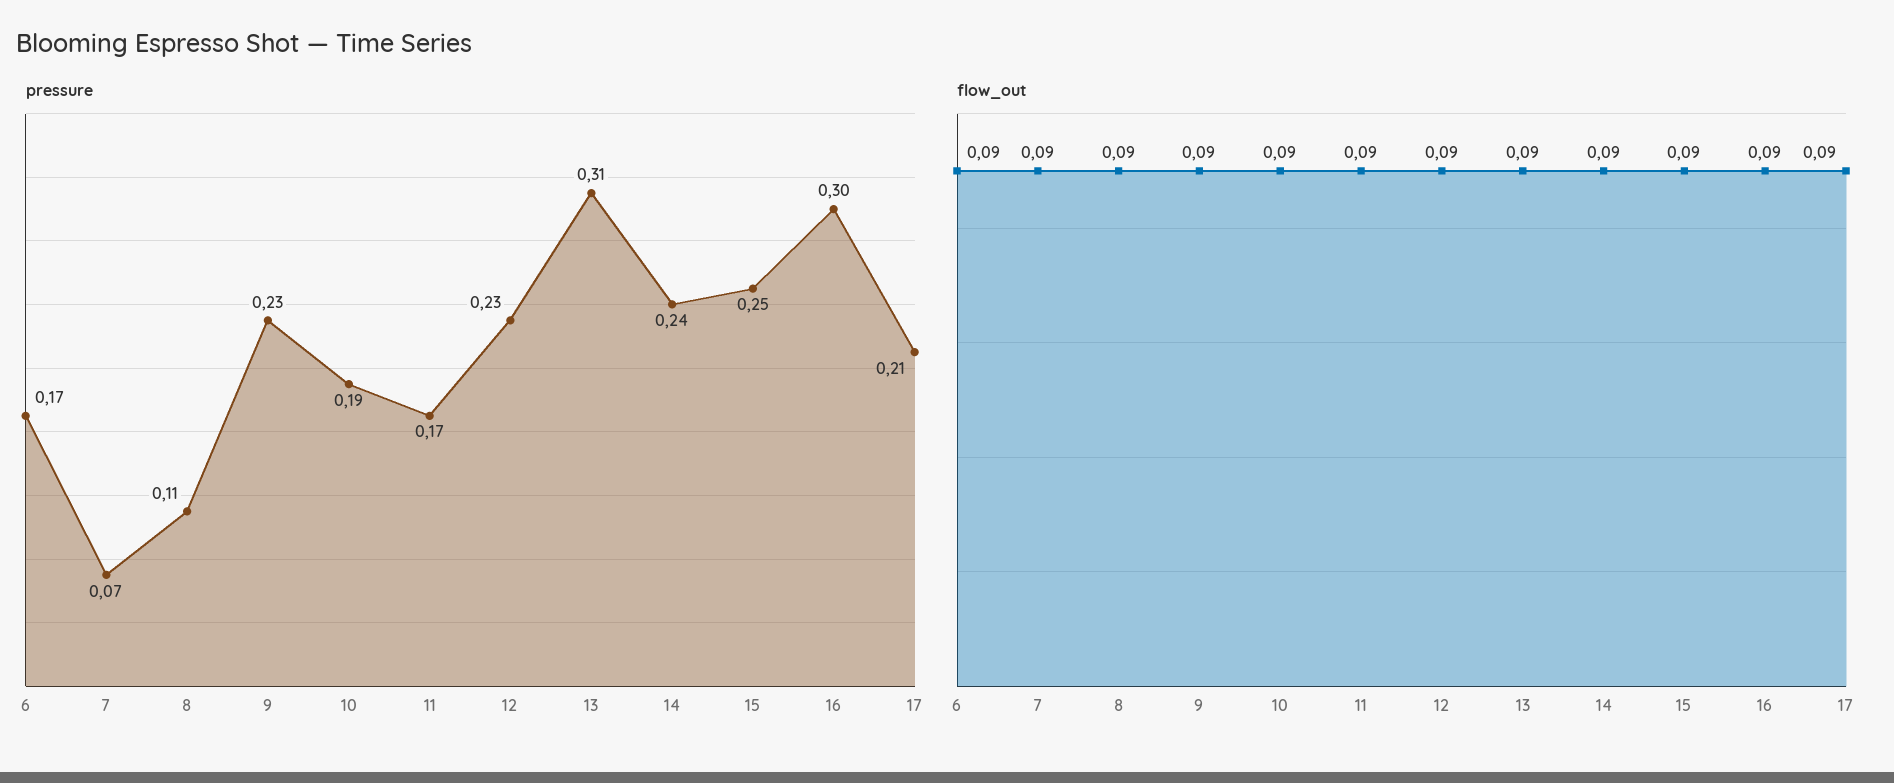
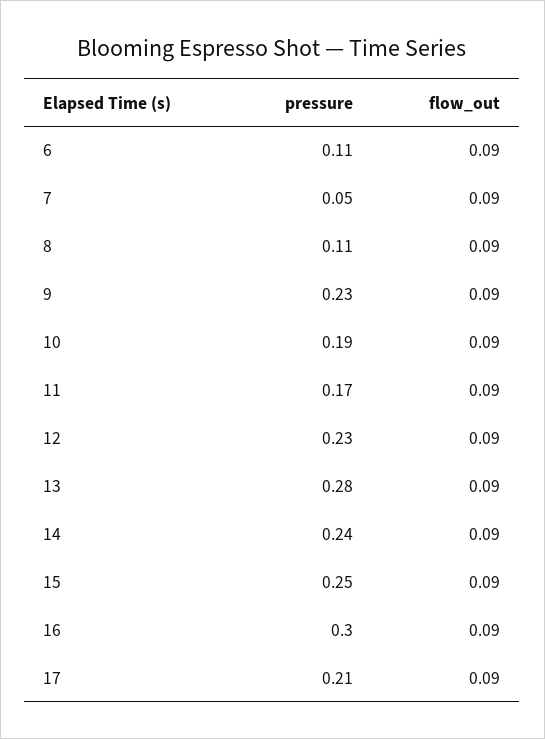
pressure, 6: 0.17 -> 0.11
pressure, 7: 0.07 -> 0.05
pressure, 13: 0.31 -> 0.28

